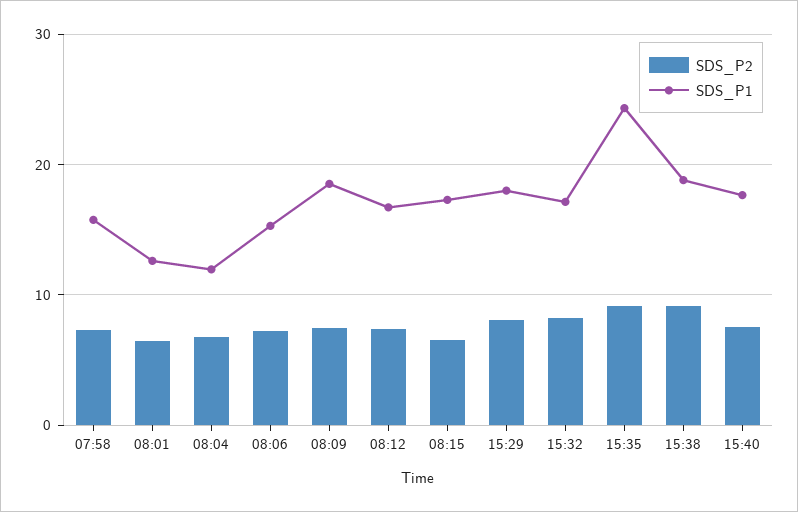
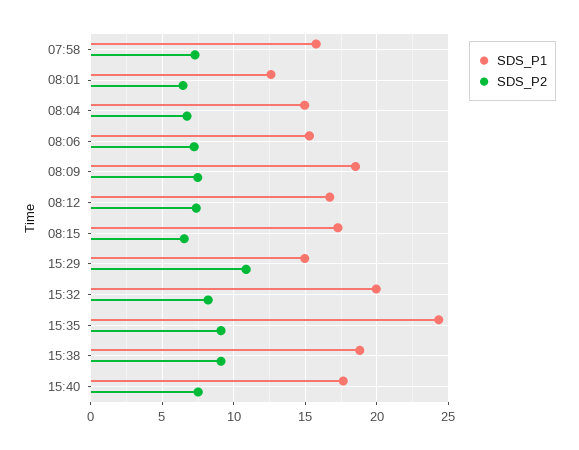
SDS_P1, 08:04: 12 -> 15
SDS_P2, 15:29: 8 -> 11
SDS_P1, 15:29: 18 -> 15
SDS_P1, 15:32: 17 -> 20

